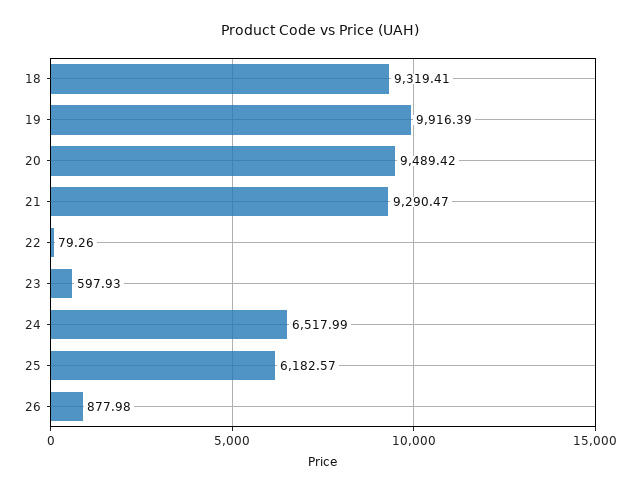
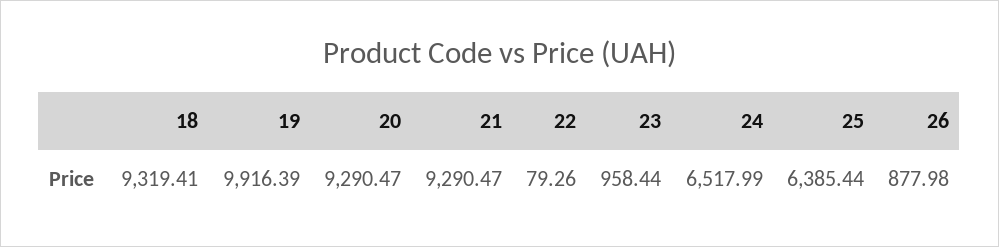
20: 9489.42 -> 9290.47
23: 597.93 -> 958.44
25: 6182.57 -> 6385.44

